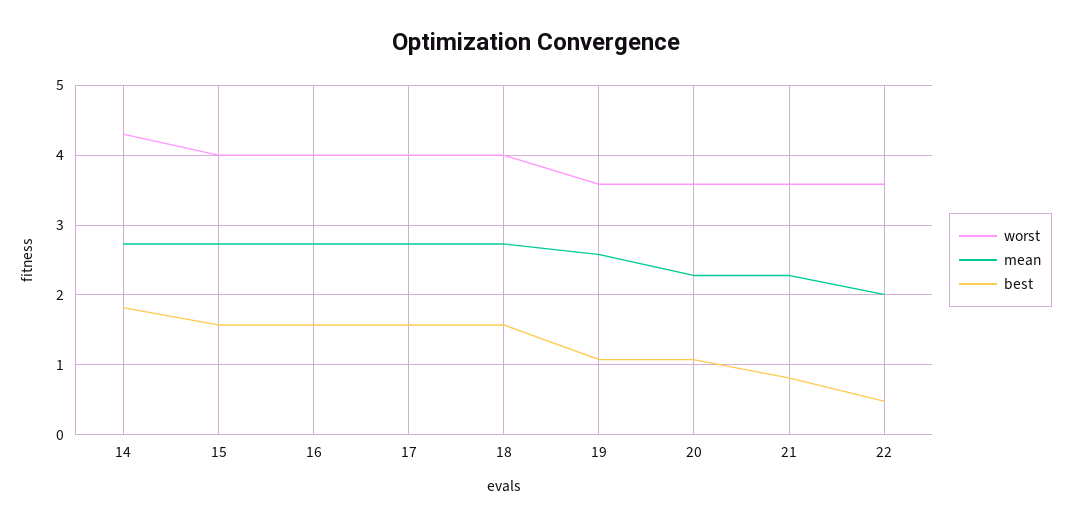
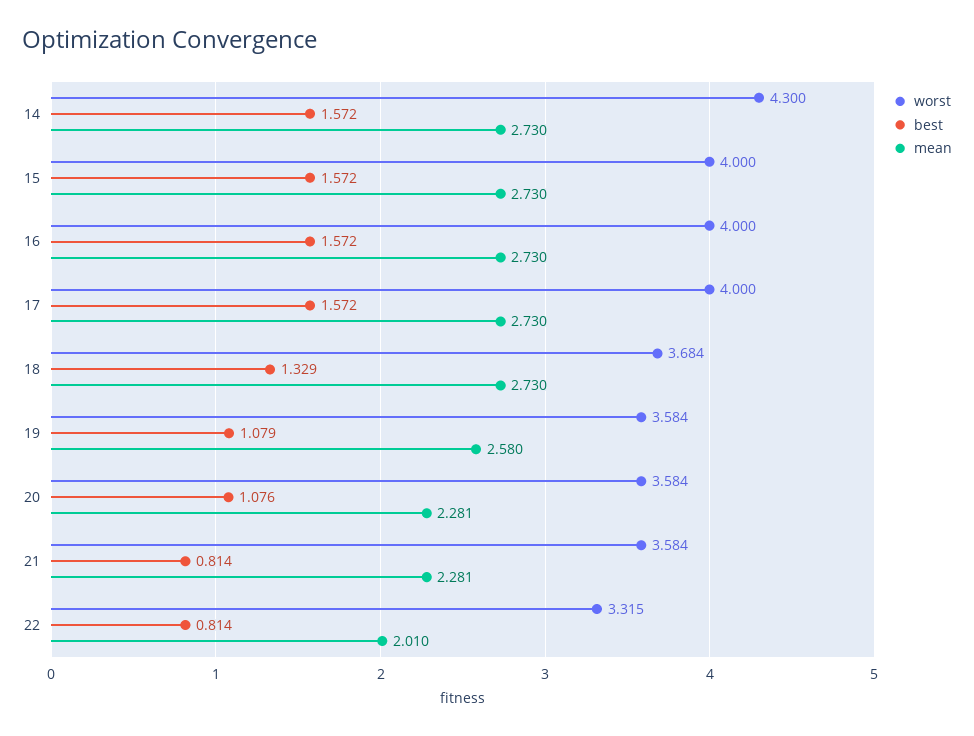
best, 14: 1.8 -> 1.572
worst, 18: 4 -> 3.684
best, 18: 1.6 -> 1.329
worst, 22: 3.6 -> 3.315
best, 22: 0.5 -> 0.814

